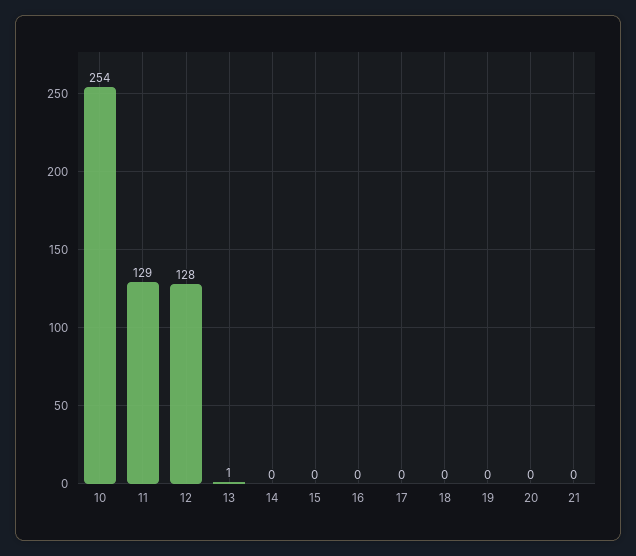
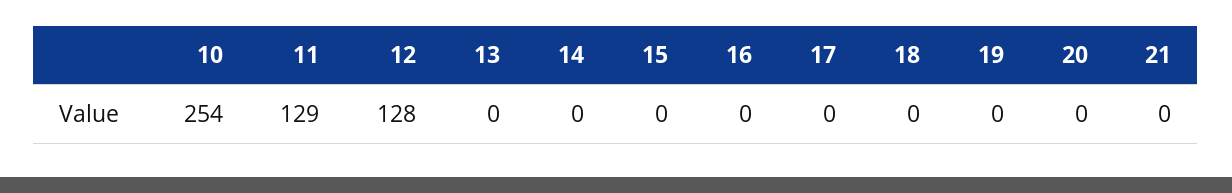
13: 1 -> 0

